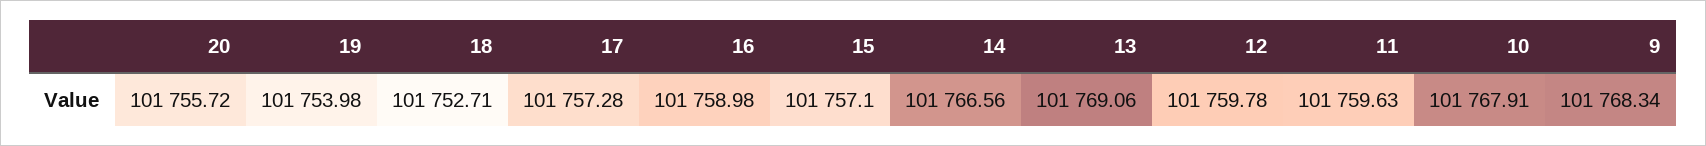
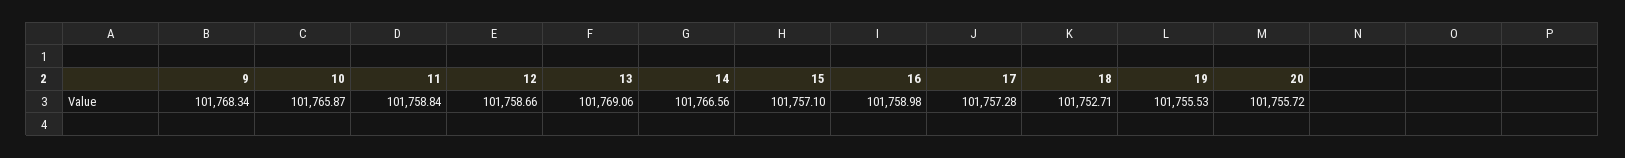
19: 101753.98 -> 101755.53
12: 101759.78 -> 101758.66
11: 101759.63 -> 101758.84
10: 101767.91 -> 101765.87

